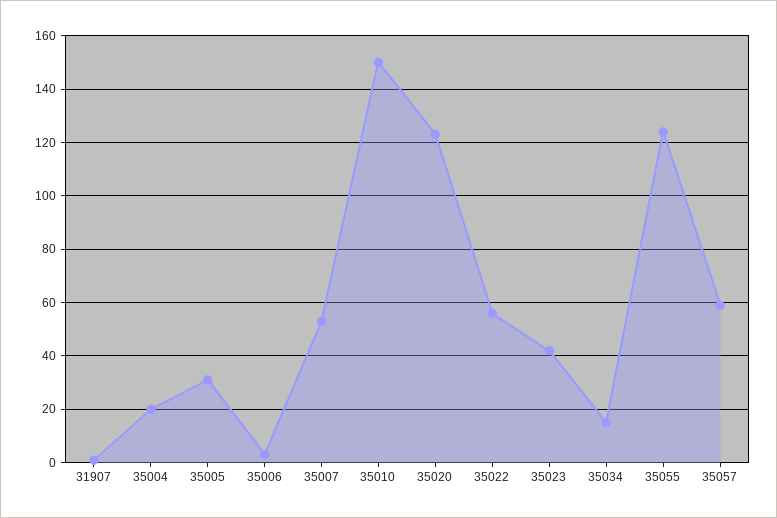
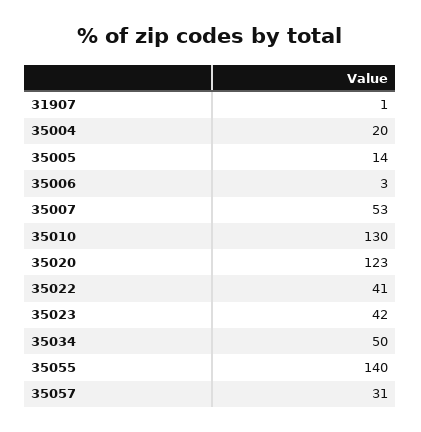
35005: 30 -> 14
35010: 150 -> 130
35022: 55 -> 41
35034: 15 -> 50
35055: 125 -> 140
35057: 60 -> 31

